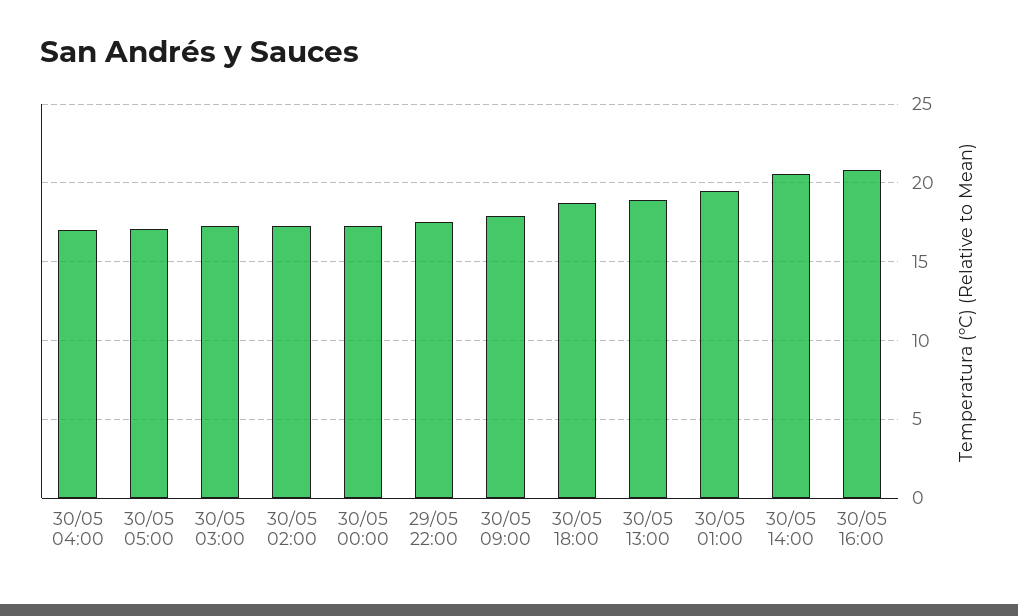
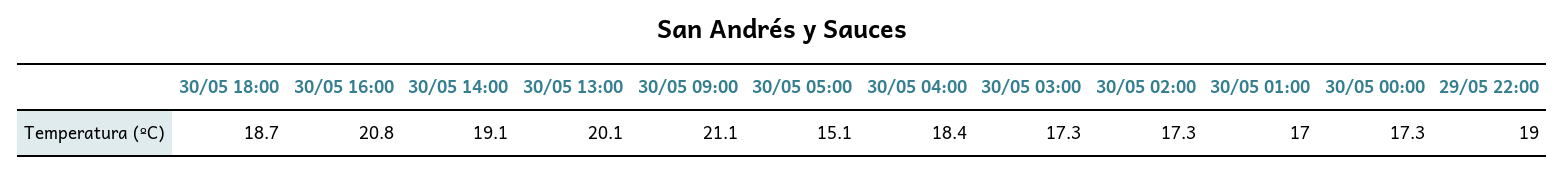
30/05 04:00: 17 -> 18.4
30/05 05:00: 17 -> 15.1
29/05 22:00: 17.5 -> 19
30/05 09:00: 18 -> 21.1
30/05 13:00: 19 -> 20.1
30/05 01:00: 19.5 -> 17
30/05 14:00: 20.5 -> 19.1

